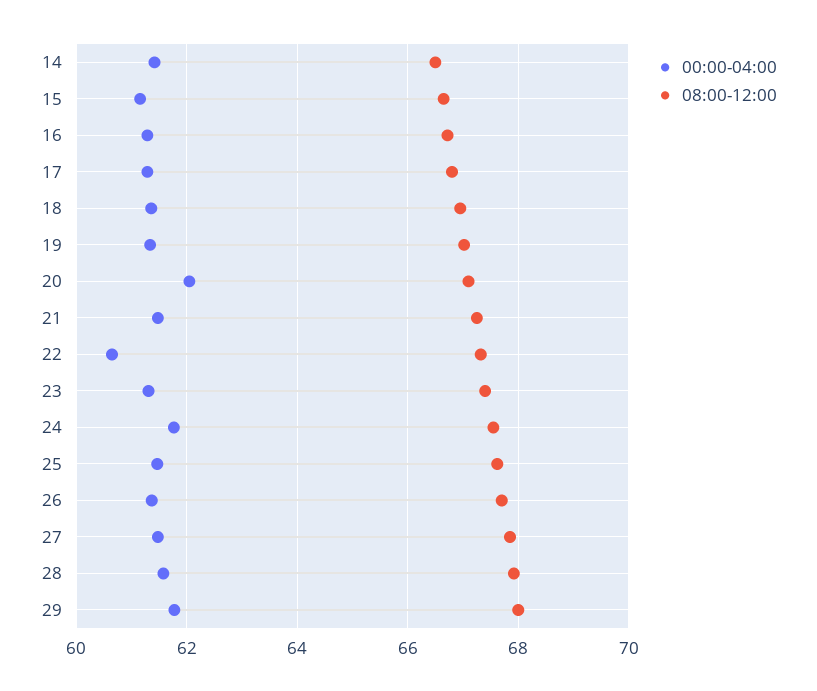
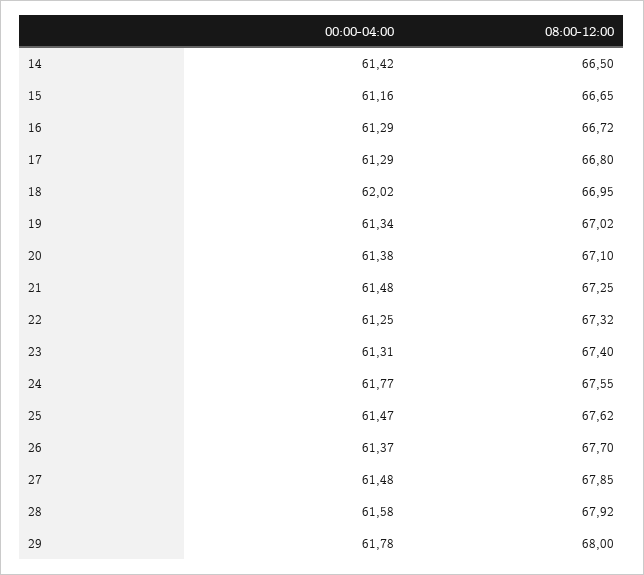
00:00-04:00, 18: 61.4 -> 62.02
00:00-04:00, 20: 62 -> 61.38
00:00-04:00, 22: 60.6 -> 61.25

